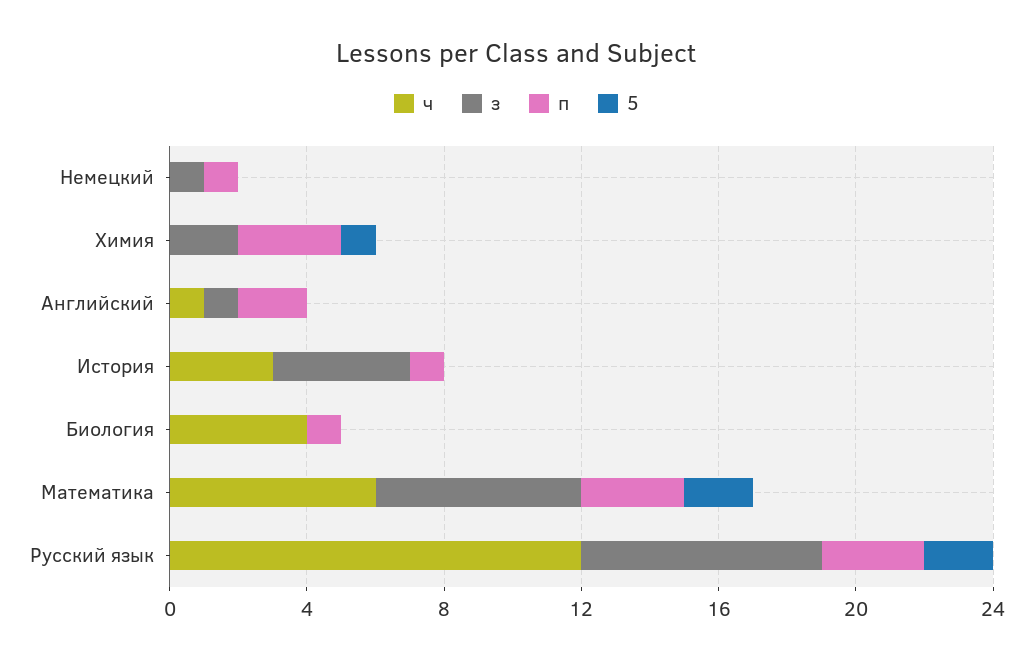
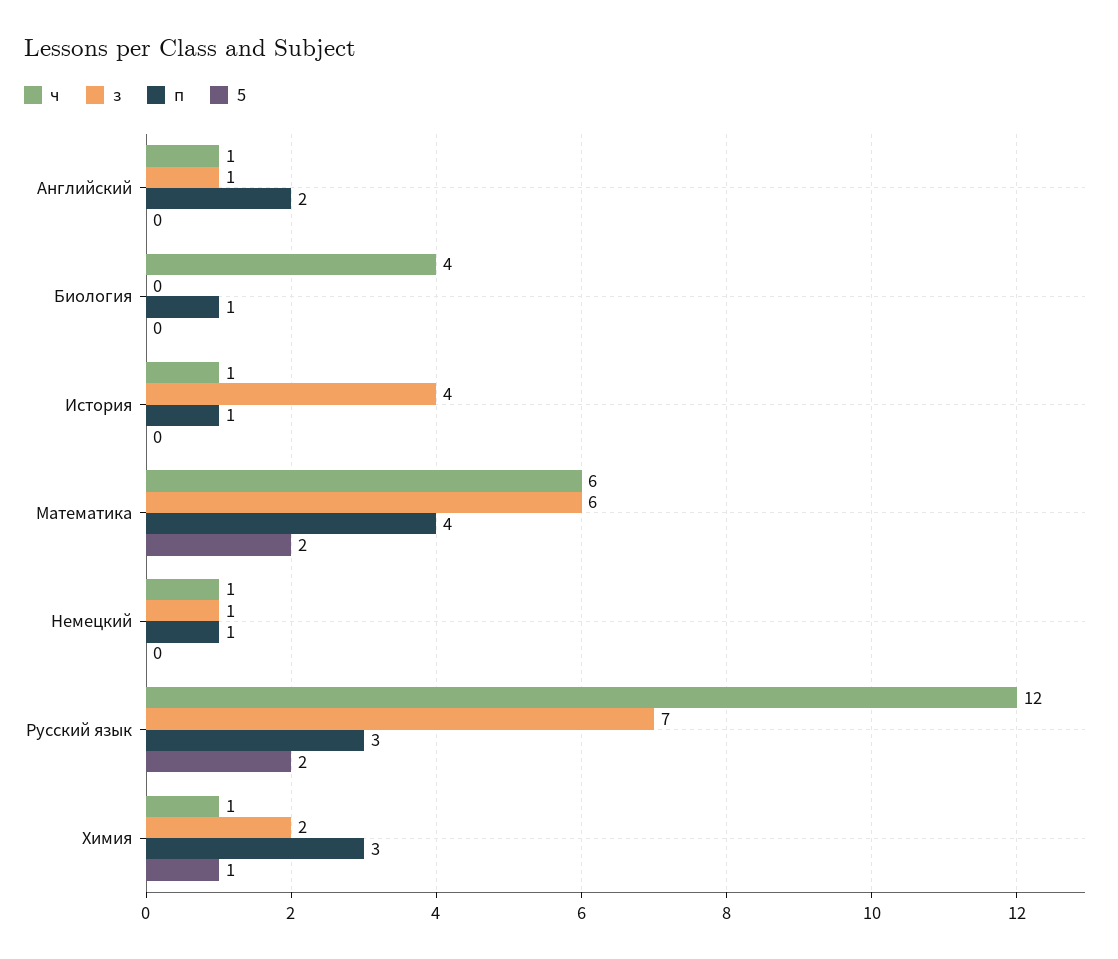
ч, Немецкий: 0 -> 1
ч, Химия: 0 -> 1
ч, История: 3 -> 1
п, Математика: 3 -> 4

